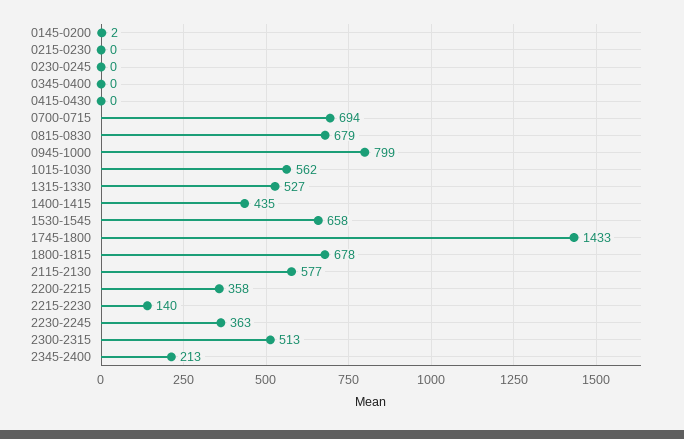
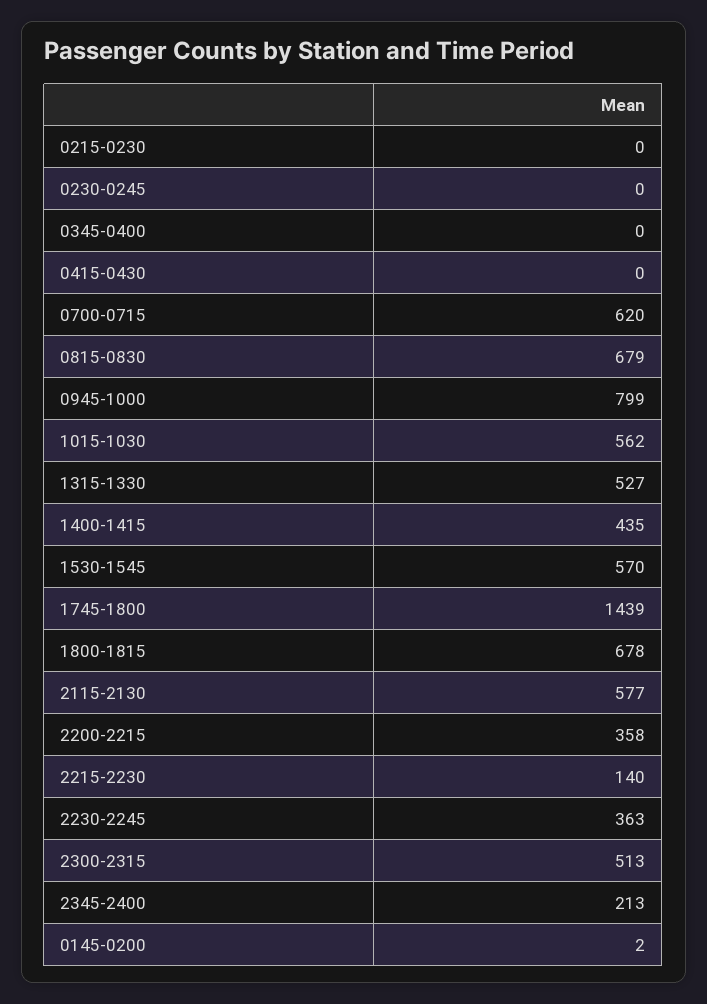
0700-0715: 694 -> 620
1530-1545: 658 -> 570
1745-1800: 1433 -> 1439

